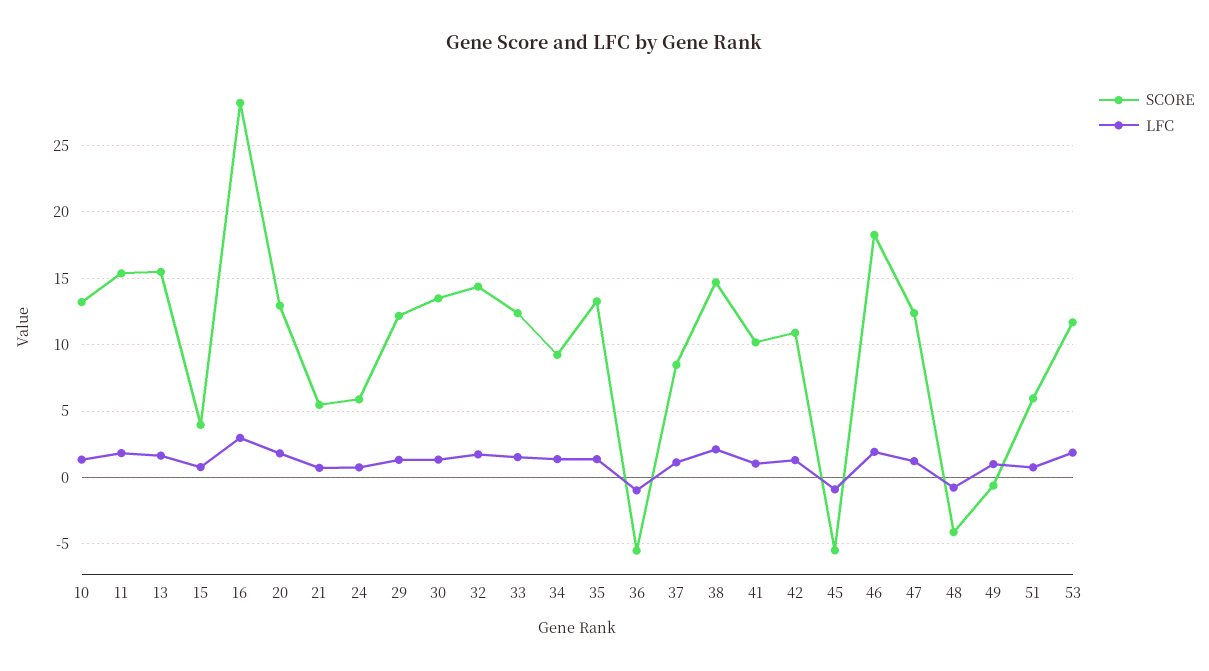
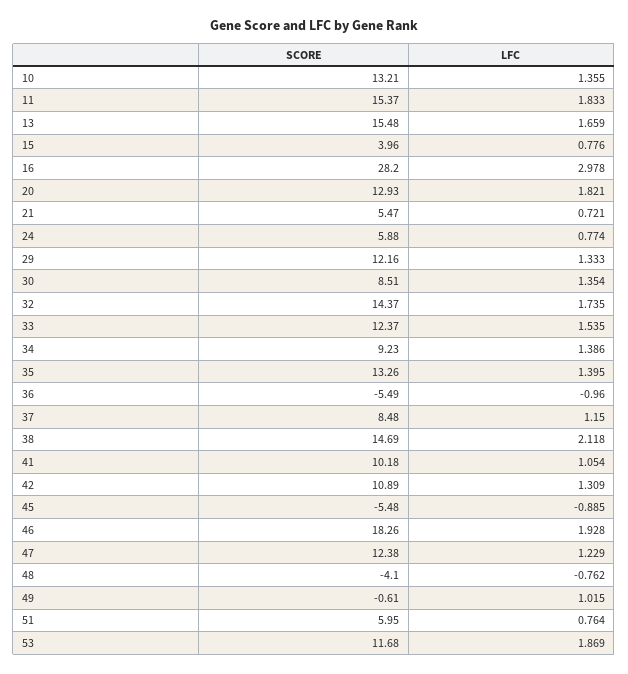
SCORE, 30: 13.5 -> 8.51

